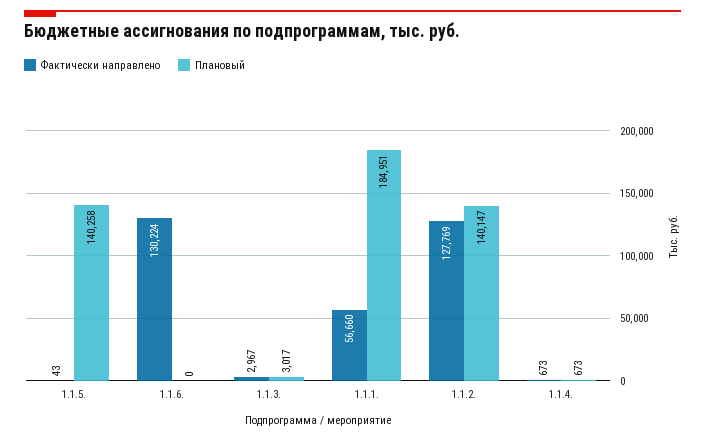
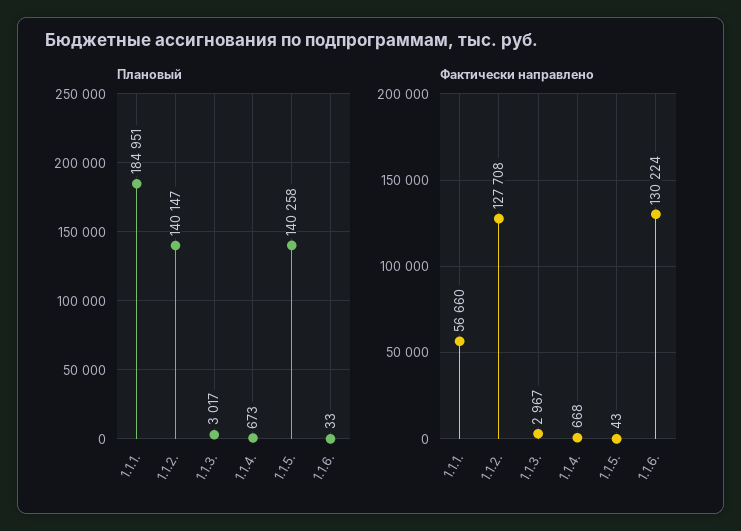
Плановый, 1.1.6.: 0 -> 33
Фактически направлено, 1.1.2.: 127769 -> 127708
Фактически направлено, 1.1.4.: 673 -> 668

